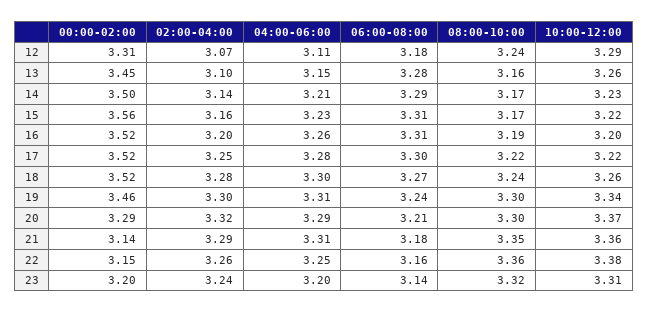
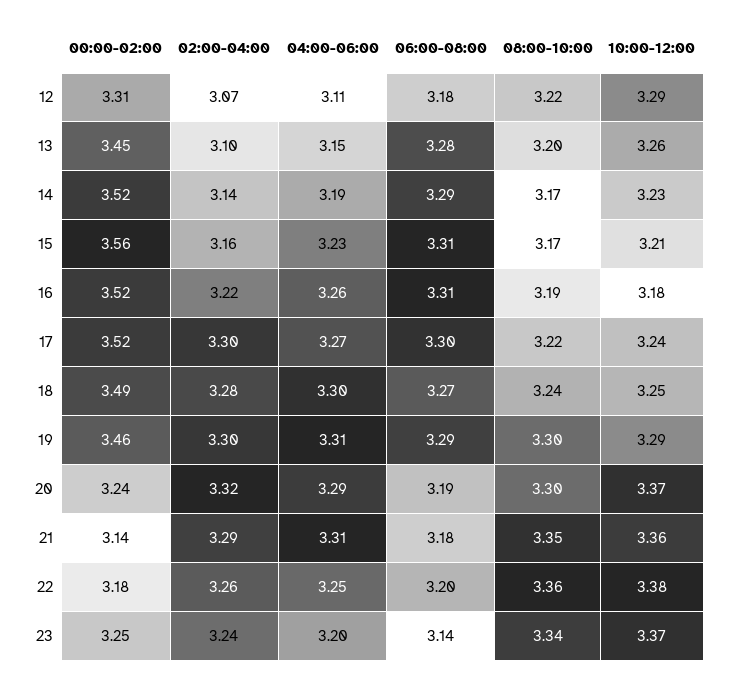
08:00-10:00, 12: 3.24 -> 3.22
08:00-10:00, 13: 3.16 -> 3.2
00:00-02:00, 14: 3.5 -> 3.52
04:00-06:00, 14: 3.21 -> 3.19
10:00-12:00, 15: 3.22 -> 3.21
02:00-04:00, 16: 3.2 -> 3.22
10:00-12:00, 16: 3.2 -> 3.18
02:00-04:00, 17: 3.25 -> 3.3
04:00-06:00, 17: 3.28 -> 3.27
10:00-12:00, 17: 3.22 -> 3.24
00:00-02:00, 18: 3.52 -> 3.49
10:00-12:00, 18: 3.26 -> 3.25
06:00-08:00, 19: 3.24 -> 3.29
10:00-12:00, 19: 3.34 -> 3.29
00:00-02:00, 20: 3.29 -> 3.24
06:00-08:00, 20: 3.21 -> 3.19
00:00-02:00, 22: 3.15 -> 3.18
06:00-08:00, 22: 3.16 -> 3.2
00:00-02:00, 23: 3.2 -> 3.25
08:00-10:00, 23: 3.32 -> 3.34
10:00-12:00, 23: 3.31 -> 3.37

